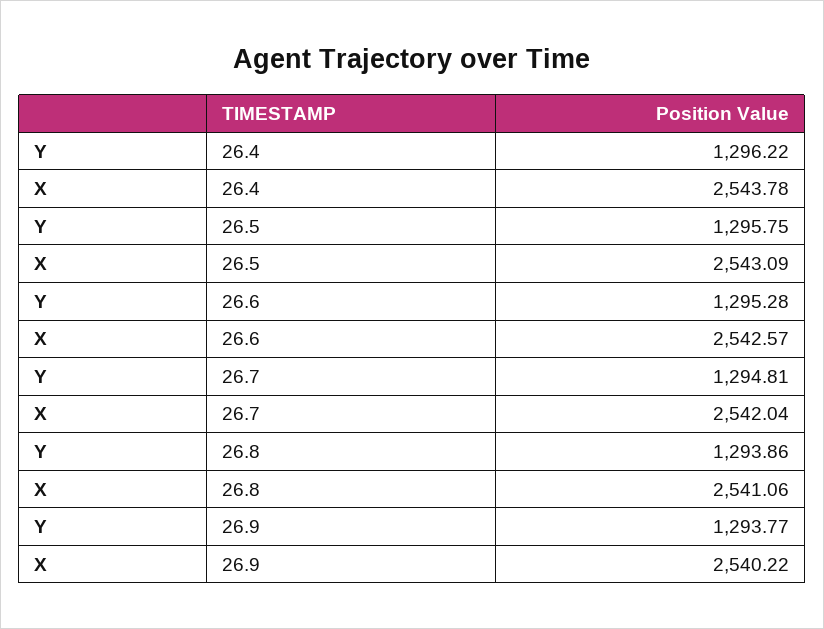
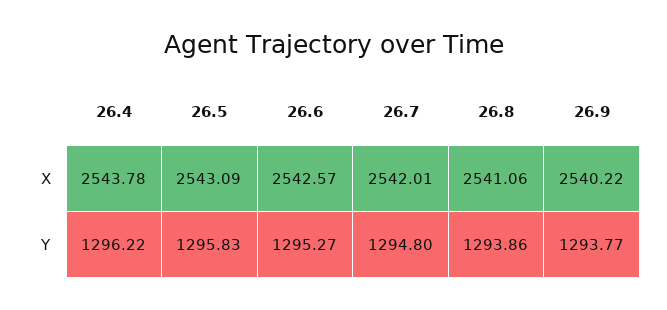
Y, 26.5: 1295.75 -> 1295.83
Y, 26.6: 1295.28 -> 1295.27
Y, 26.7: 1294.81 -> 1294.8
X, 26.7: 2542.04 -> 2542.01

